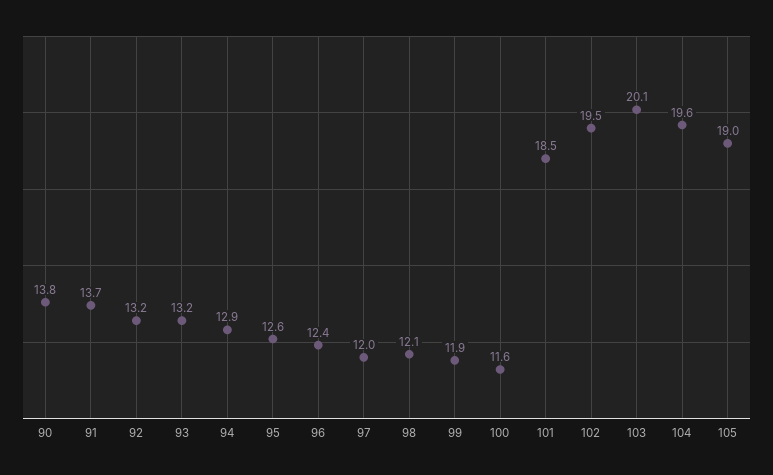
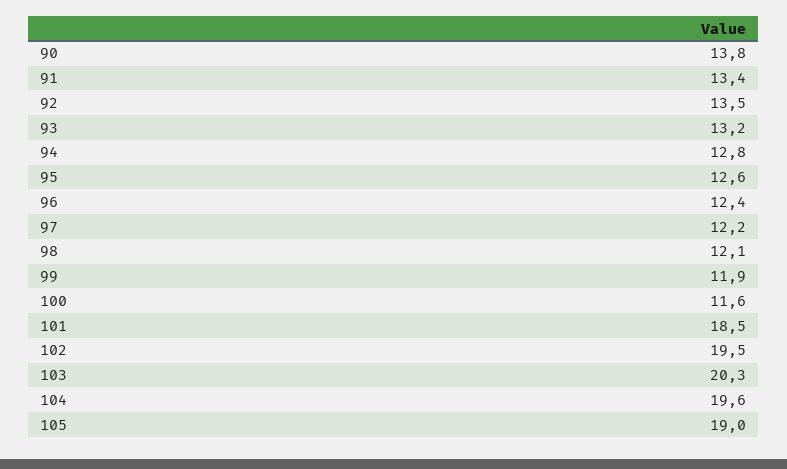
91: 13.7 -> 13.4
92: 13.2 -> 13.5
94: 12.9 -> 12.8
97: 12 -> 12.2
103: 20.1 -> 20.3

